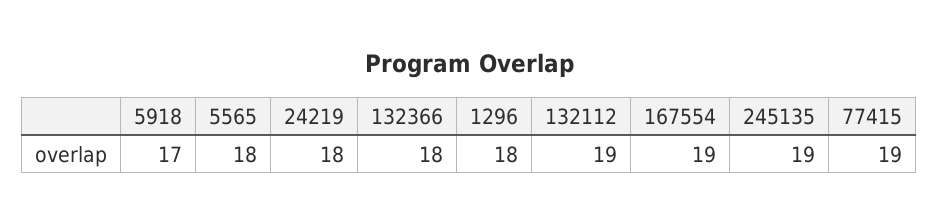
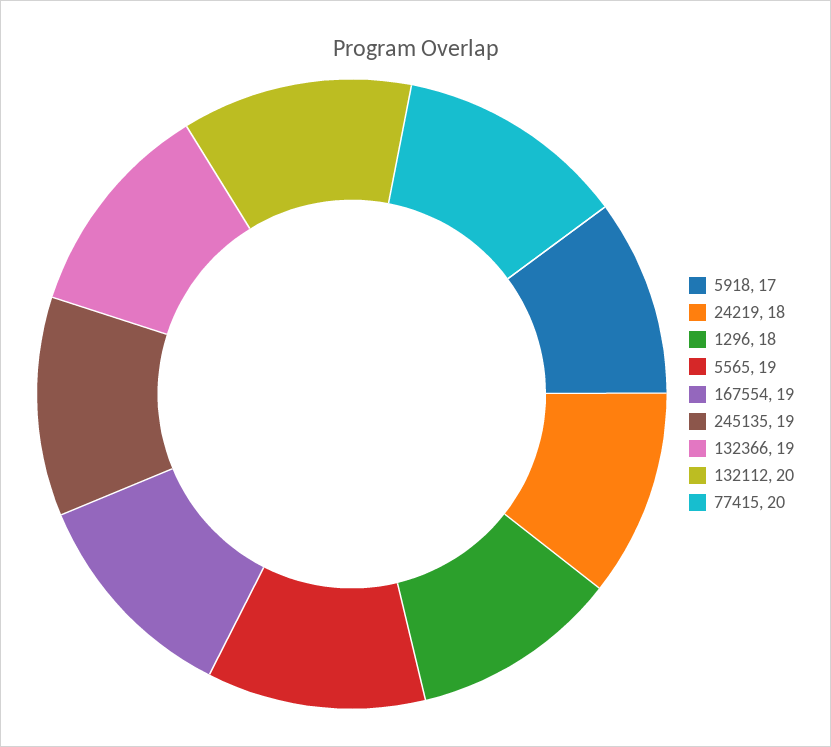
5565: 18 -> 19
132366: 18 -> 19
132112: 19 -> 20
77415: 19 -> 20

